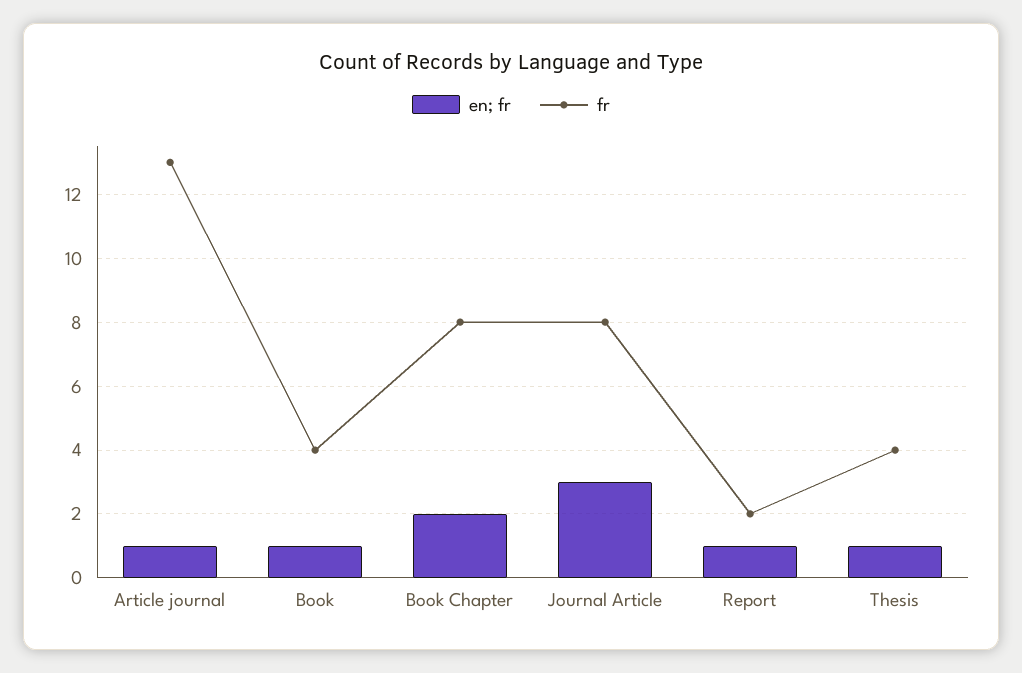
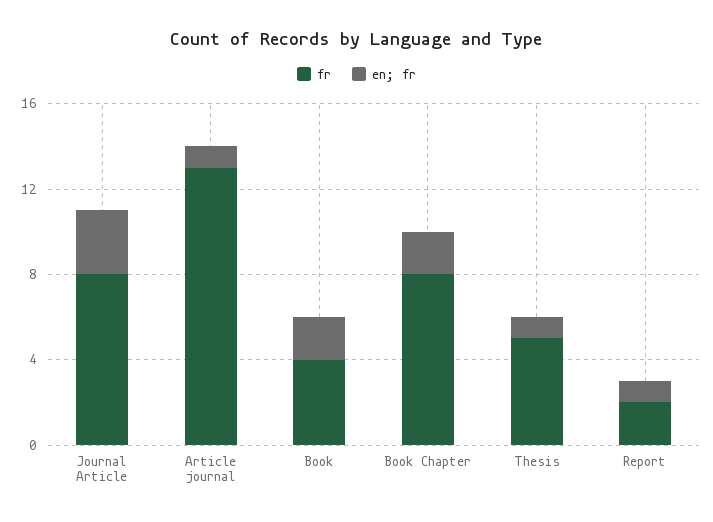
en; fr, Book: 1 -> 2
fr, Thesis: 4 -> 5

